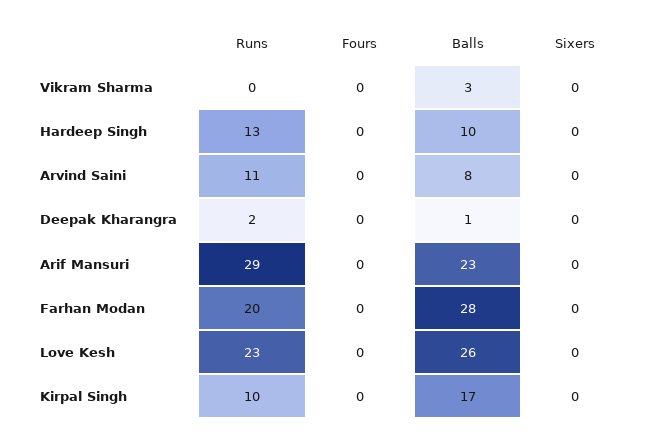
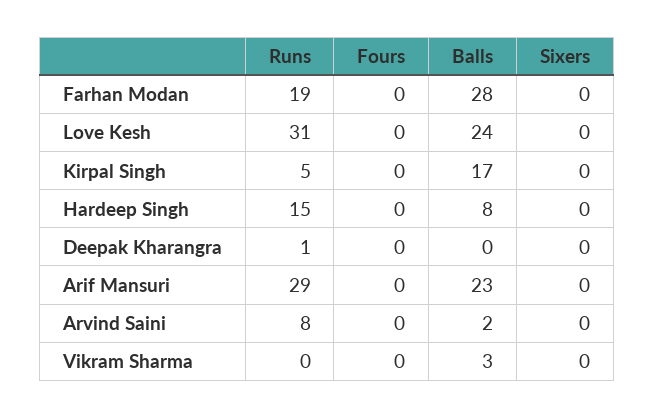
Runs, Hardeep Singh: 13 -> 15
Balls, Hardeep Singh: 10 -> 8
Runs, Arvind Saini: 11 -> 8
Balls, Arvind Saini: 8 -> 2
Runs, Deepak Kharangra: 2 -> 1
Balls, Deepak Kharangra: 1 -> 0
Runs, Farhan Modan: 20 -> 19
Runs, Love Kesh: 23 -> 31
Balls, Love Kesh: 26 -> 24
Runs, Kirpal Singh: 10 -> 5

